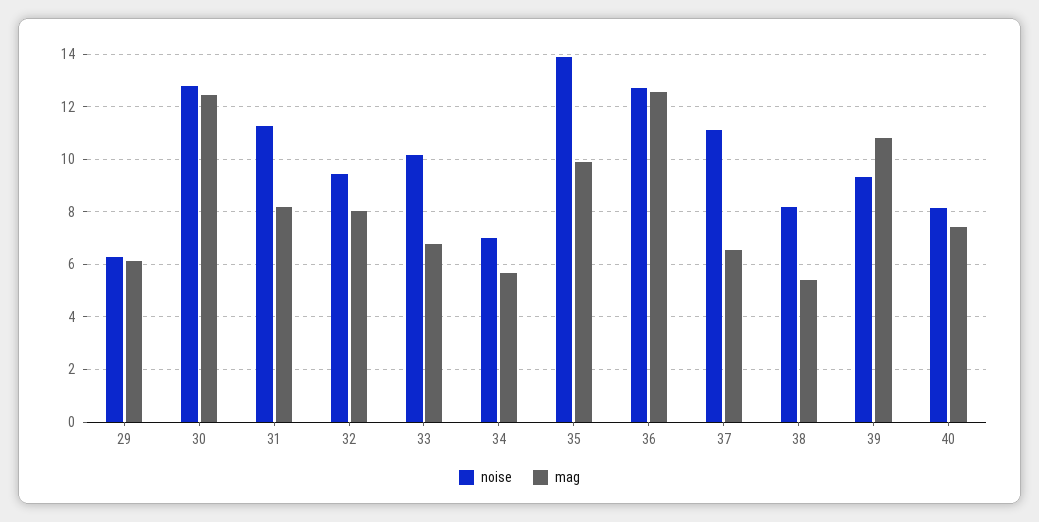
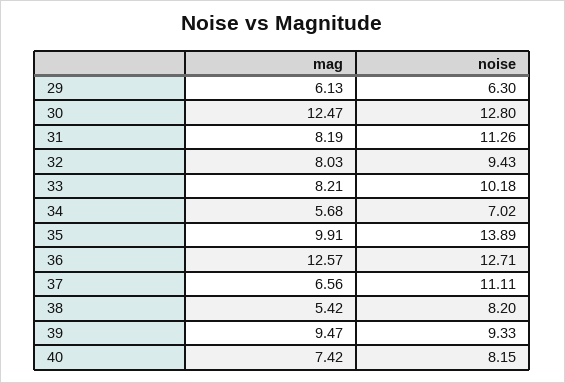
mag, 33: 6.75 -> 8.21
mag, 39: 10.75 -> 9.47

